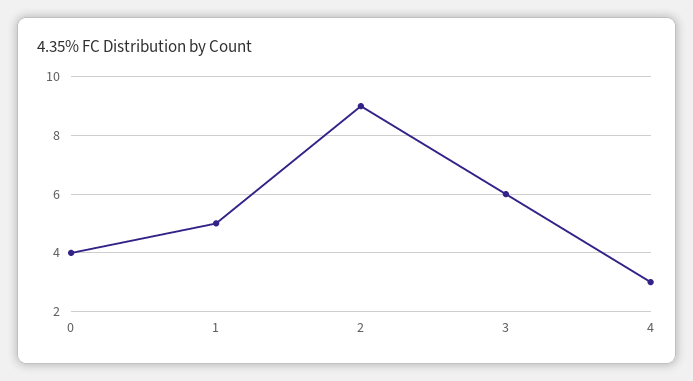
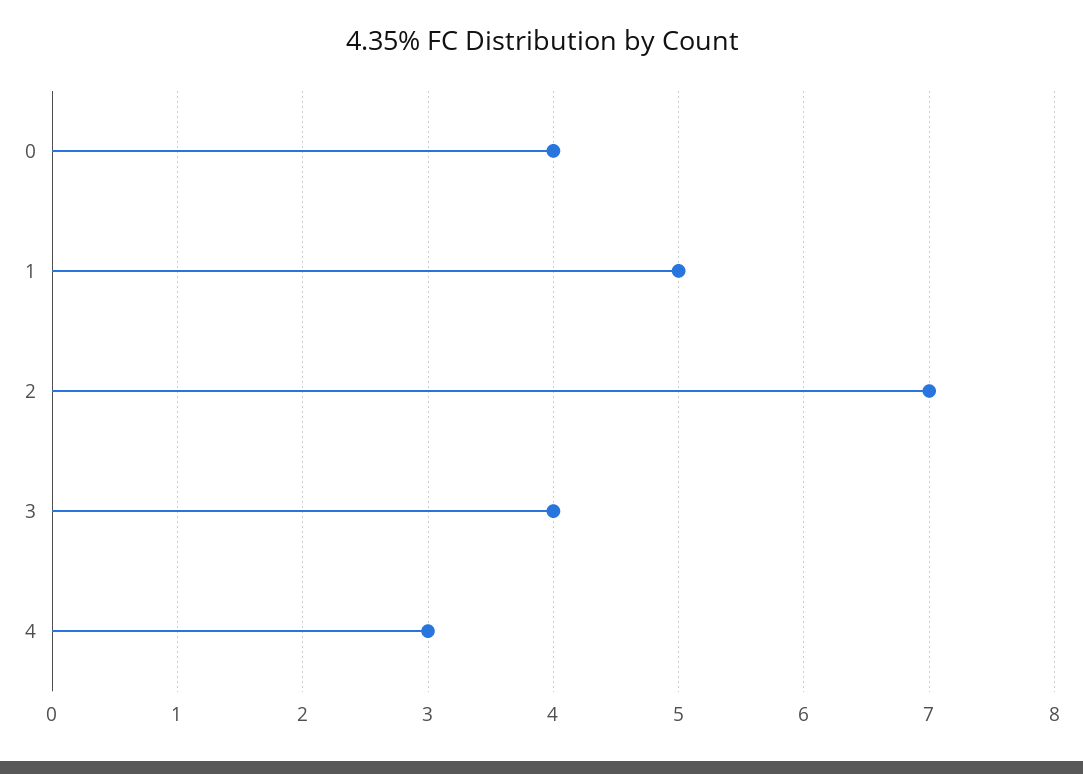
2: 9 -> 7
3: 6 -> 4

